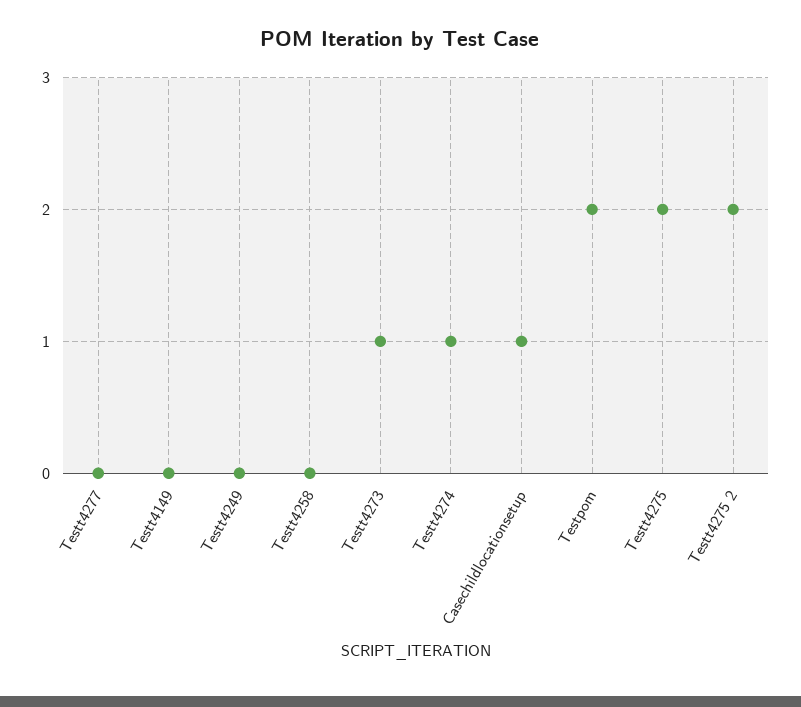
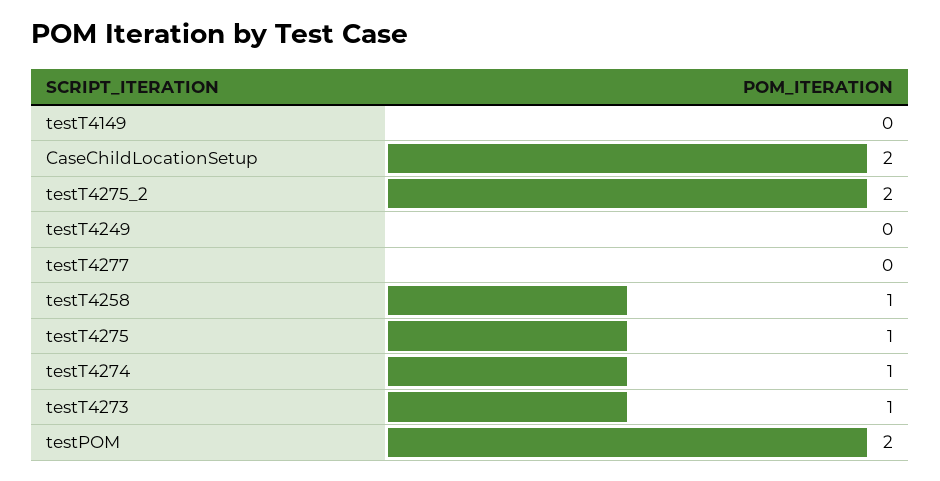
Testt4258: 0 -> 1
Casechildlocationsetup: 1 -> 2
Testt4275: 2 -> 1

